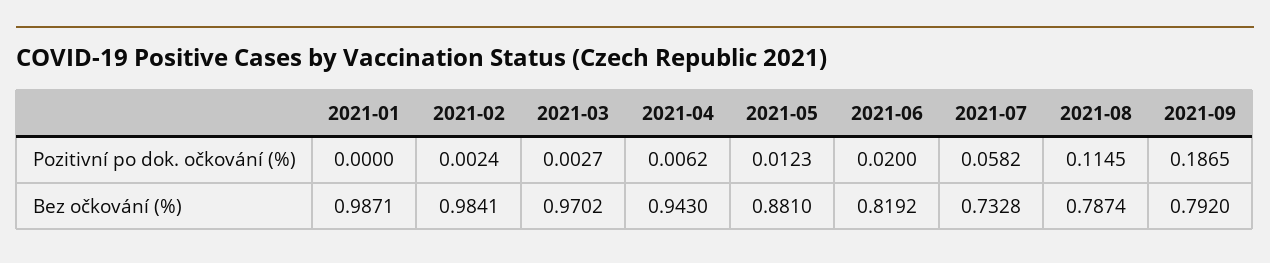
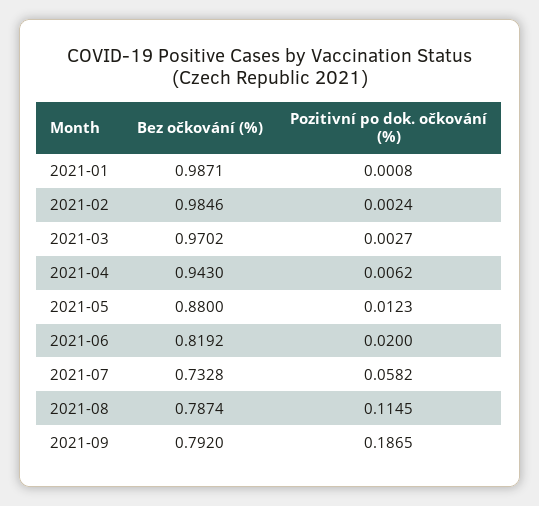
2021-01, Pozitivní po dok. očkování (%): 0 -> 0.0008
2021-02, Bez očkování (%): 0.9841 -> 0.9846
2021-05, Bez očkování (%): 0.881 -> 0.88

